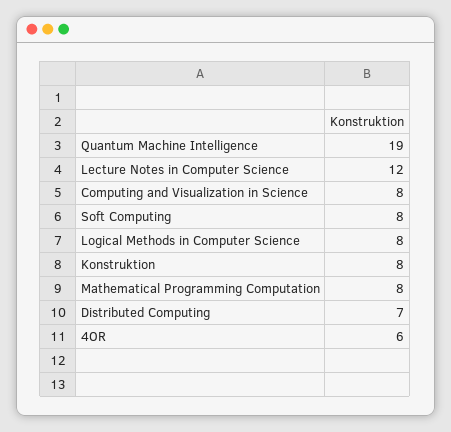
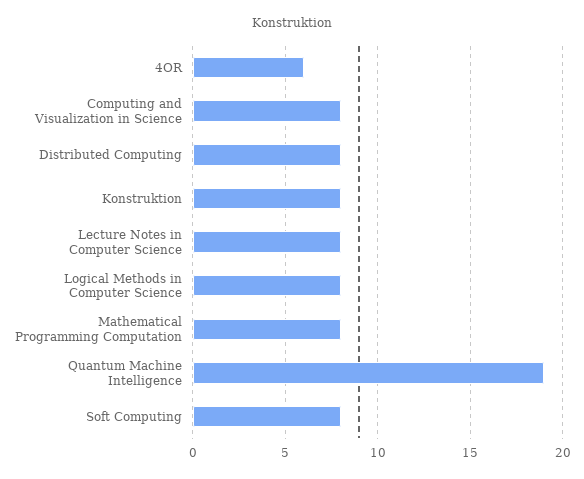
Lecture Notes in Computer Science: 12 -> 8
Distributed Computing: 7 -> 8

